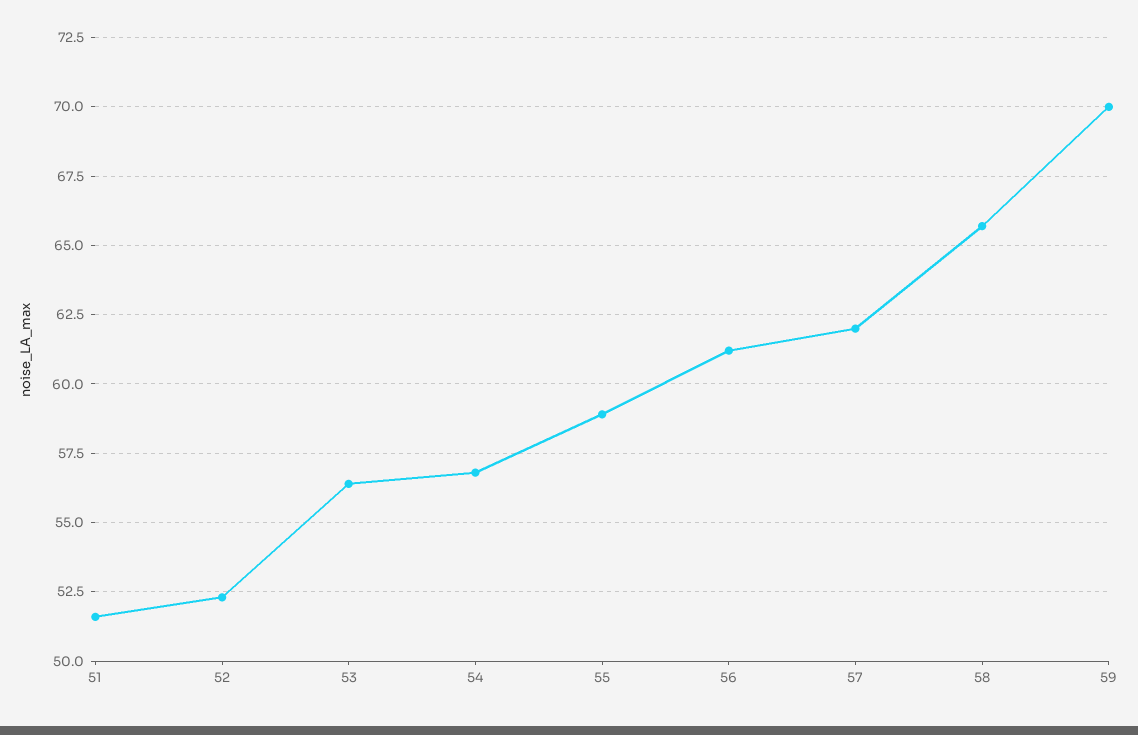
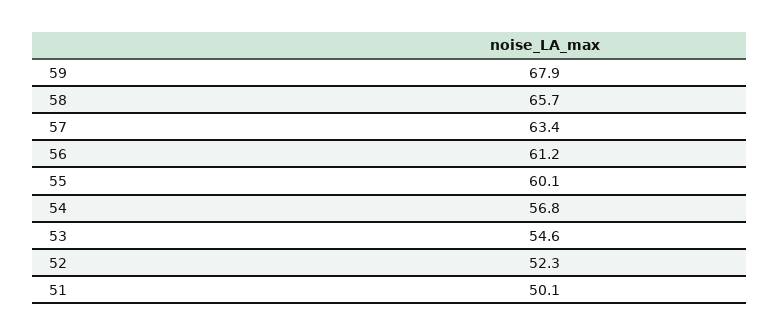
51: 51.5 -> 50.1
53: 56.5 -> 54.6
55: 59 -> 60.1
57: 62 -> 63.4
59: 70 -> 67.9

